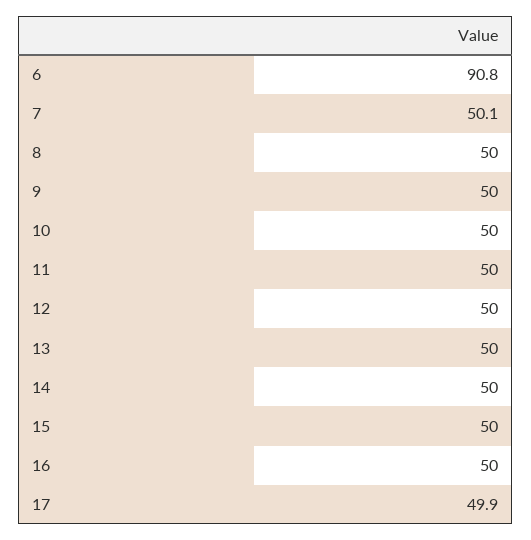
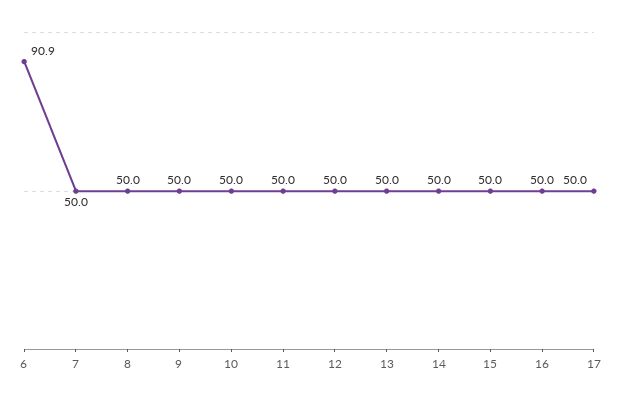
6: 90.8 -> 90.9
7: 50.1 -> 50
17: 49.9 -> 50

